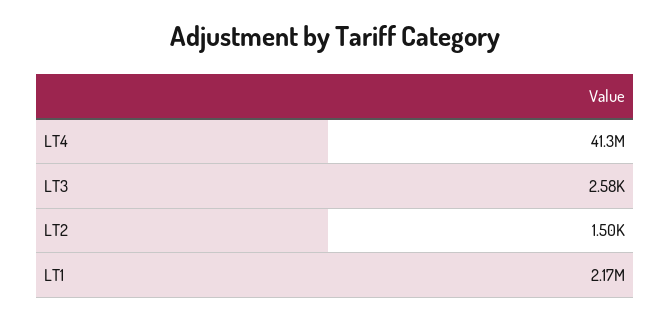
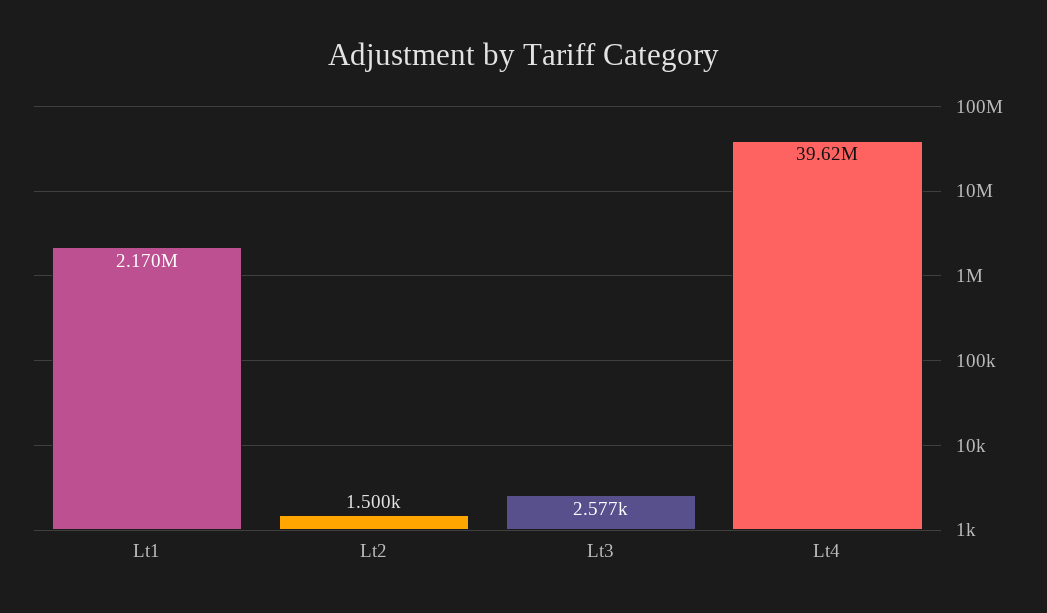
LT4: 41300000 -> 39620000

